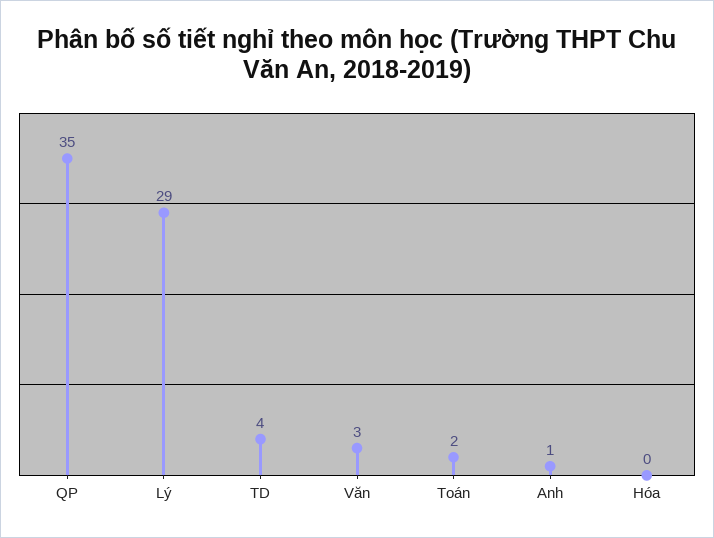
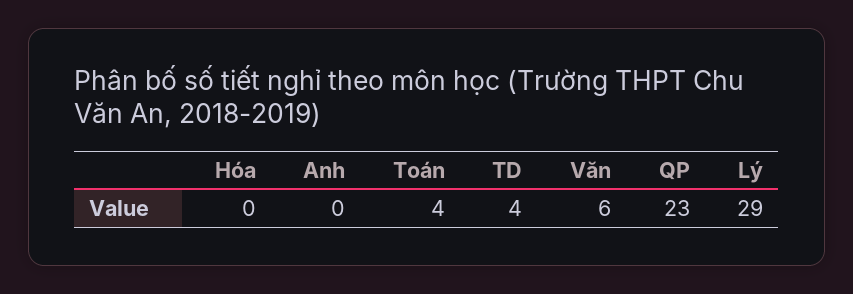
QP: 35 -> 23
Văn: 3 -> 6
Toán: 2 -> 4
Anh: 1 -> 0

